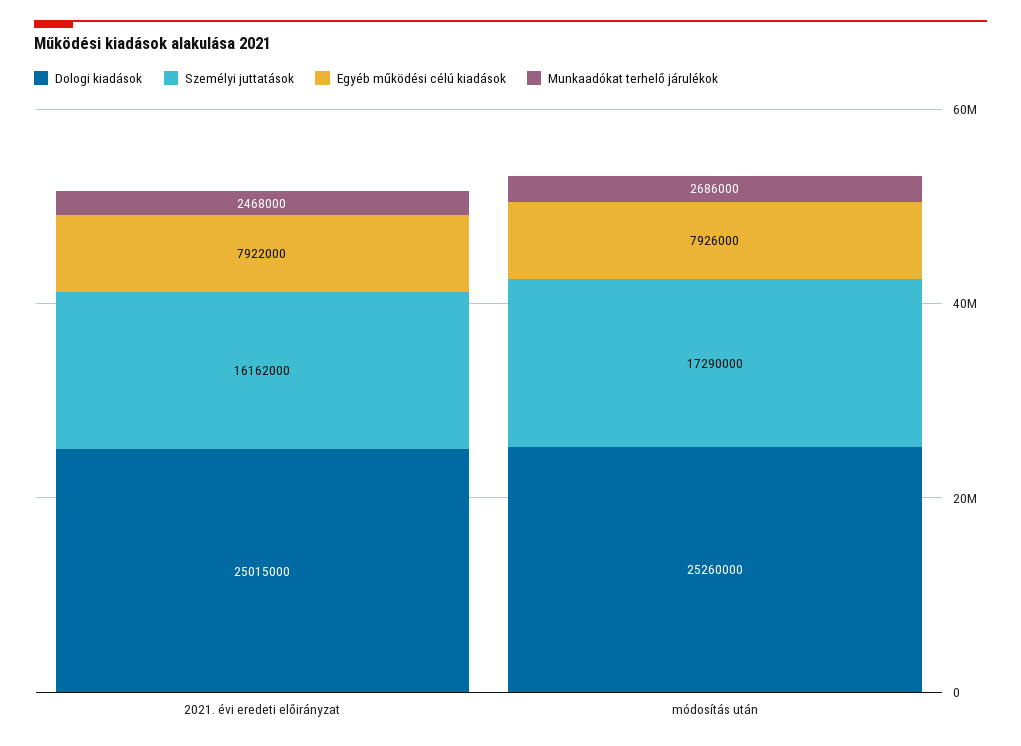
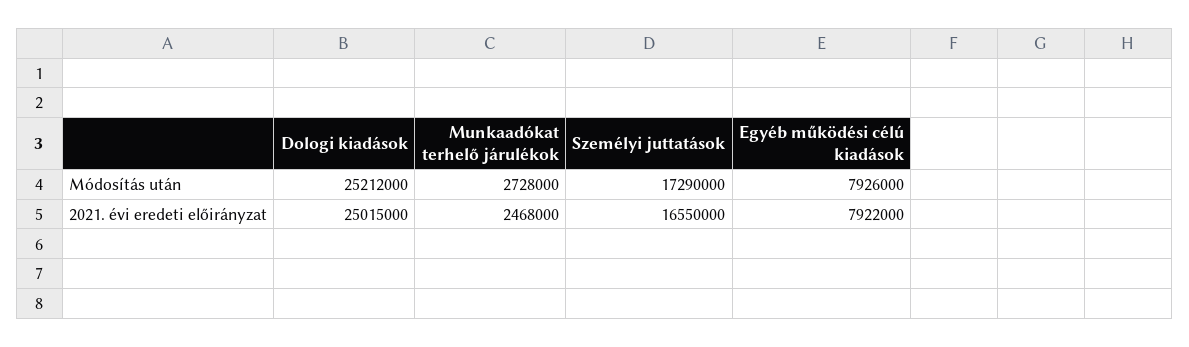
Személyi juttatások, 2021. évi eredeti előirányzat: 16162000 -> 16550000
Dologi kiadások, módosítás után: 25260000 -> 25212000
Munkaadókat terhelő járulékok, módosítás után: 2686000 -> 2728000

